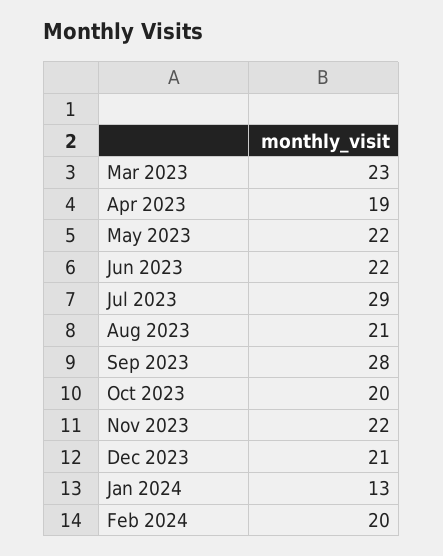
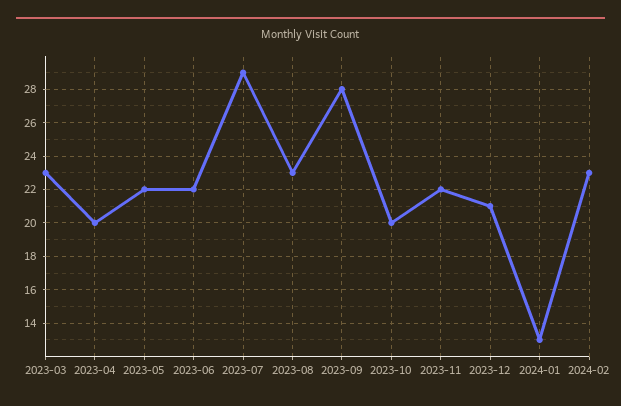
Apr 2023: 19 -> 20
Aug 2023: 21 -> 23
Feb 2024: 20 -> 23

